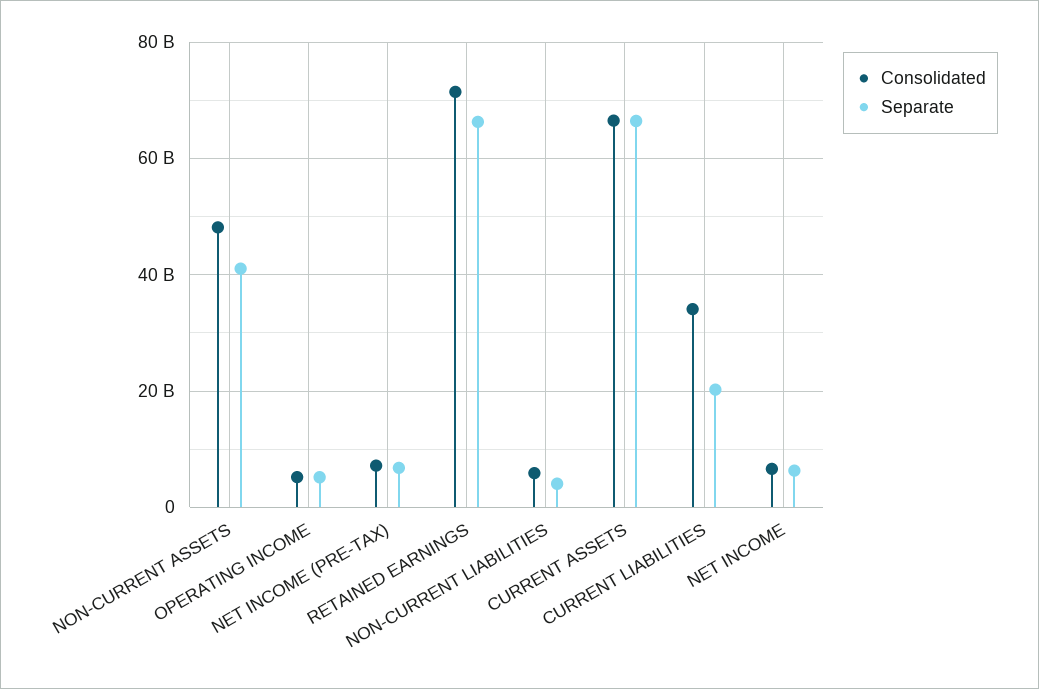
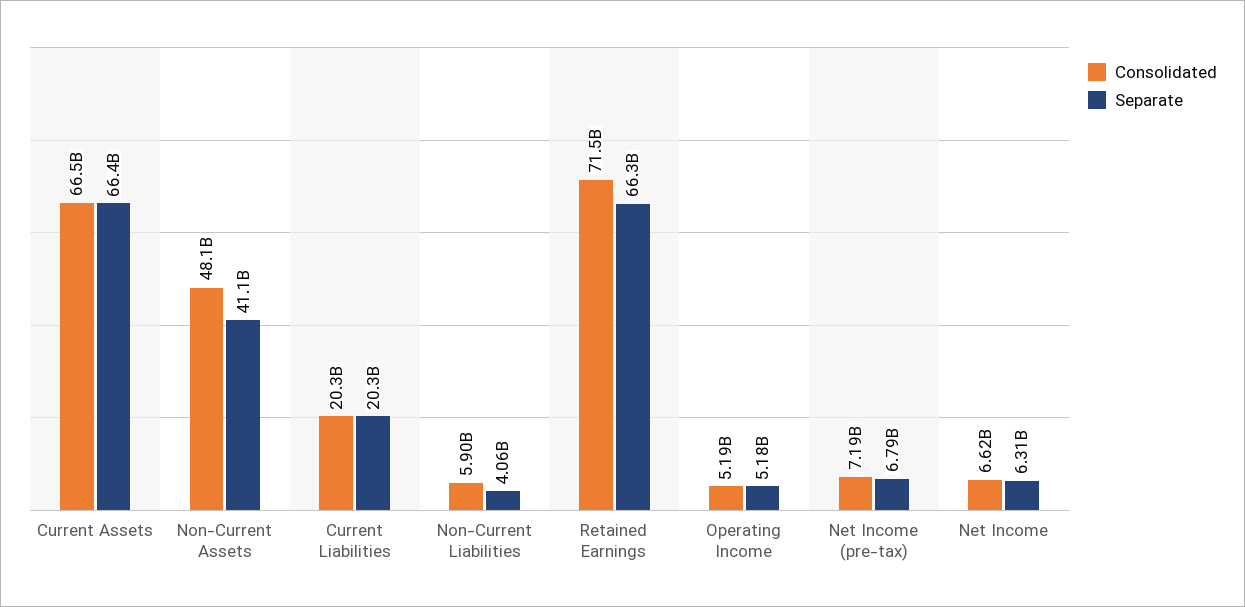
Consolidated, CURRENT LIABILITIES: 34000000000 -> 20300000000

